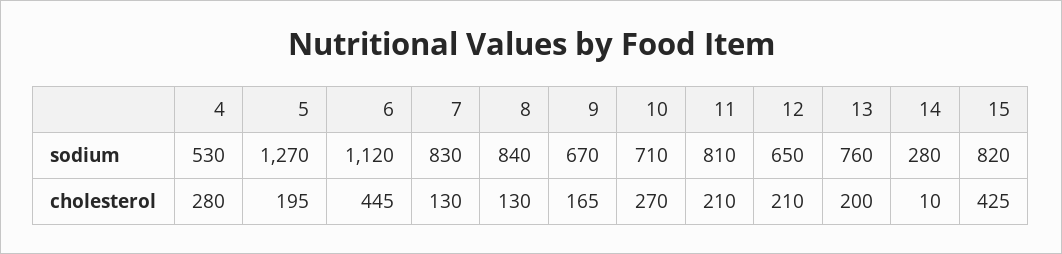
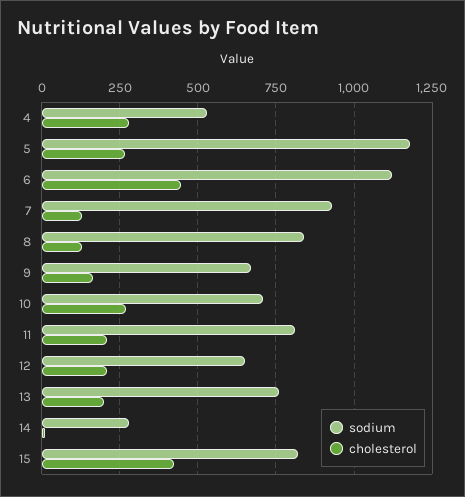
sodium, 5: 1270 -> 1175
sodium, 7: 830 -> 925
cholesterol, 5: 195 -> 275

